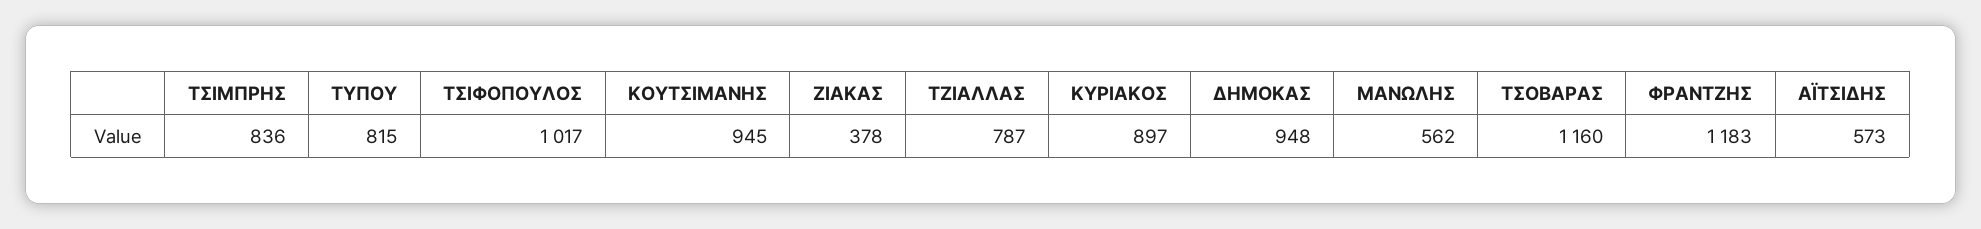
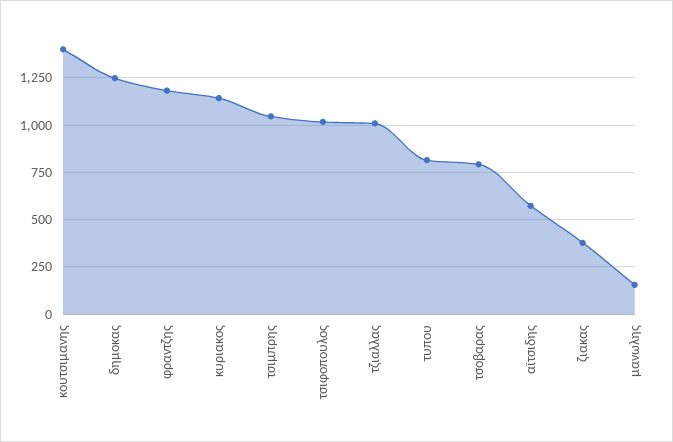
ΤΣΙΜΠΡΗΣ: 836 -> 1050
ΚΟΥΤΣΙΜΑΝΗΣ: 945 -> 1400
ΤΖΙΑΛΛΑΣ: 787 -> 1000
ΚΥΡΙΑΚΟΣ: 897 -> 1150
ΔΗΜΟΚΑΣ: 948 -> 1250
ΜΑΝΩΛΗΣ: 562 -> 150
ΤΣΟΒΑΡΑΣ: 1160 -> 800

